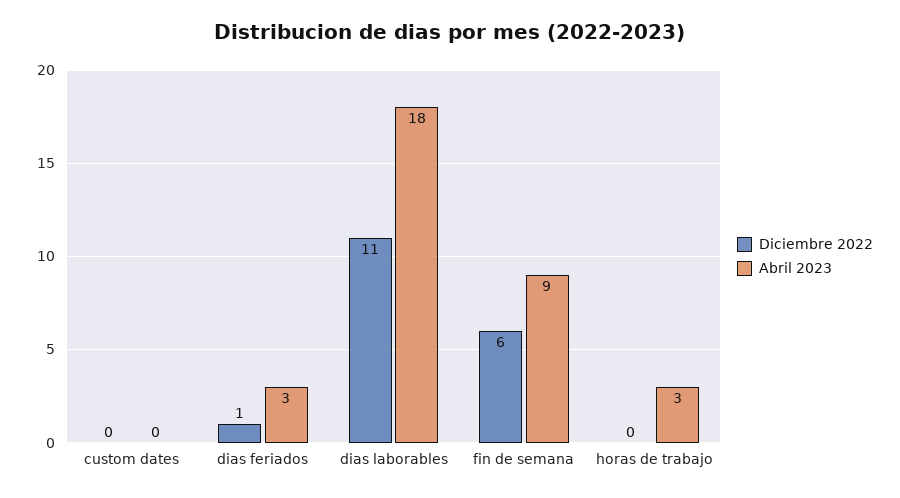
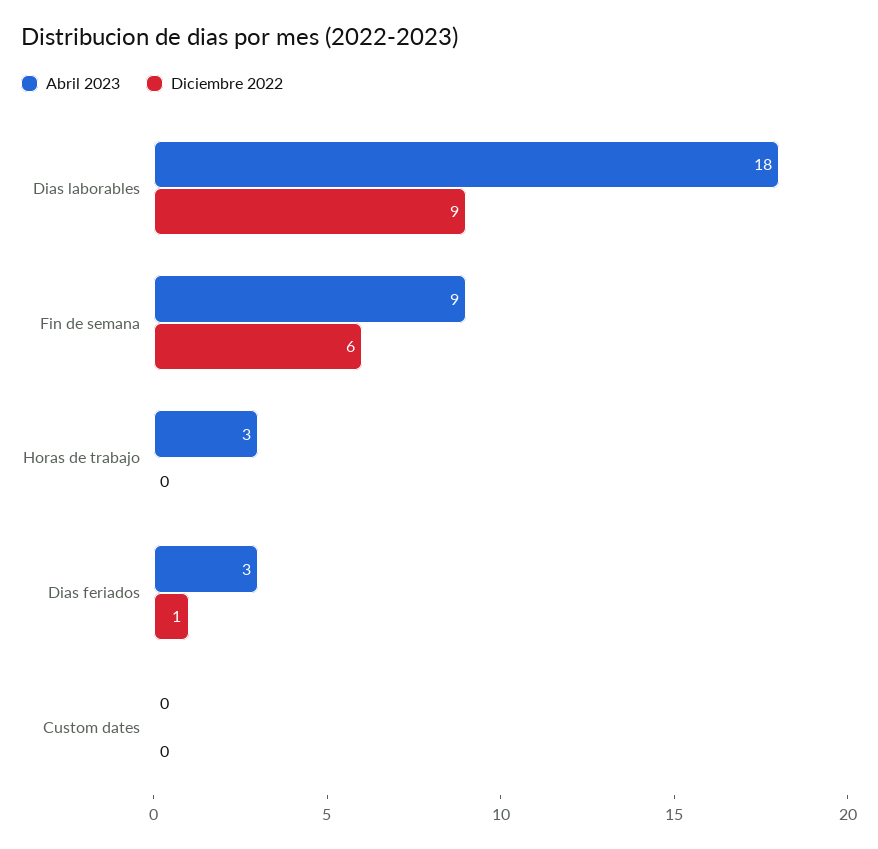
Diciembre 2022, dias laborables: 11 -> 9

